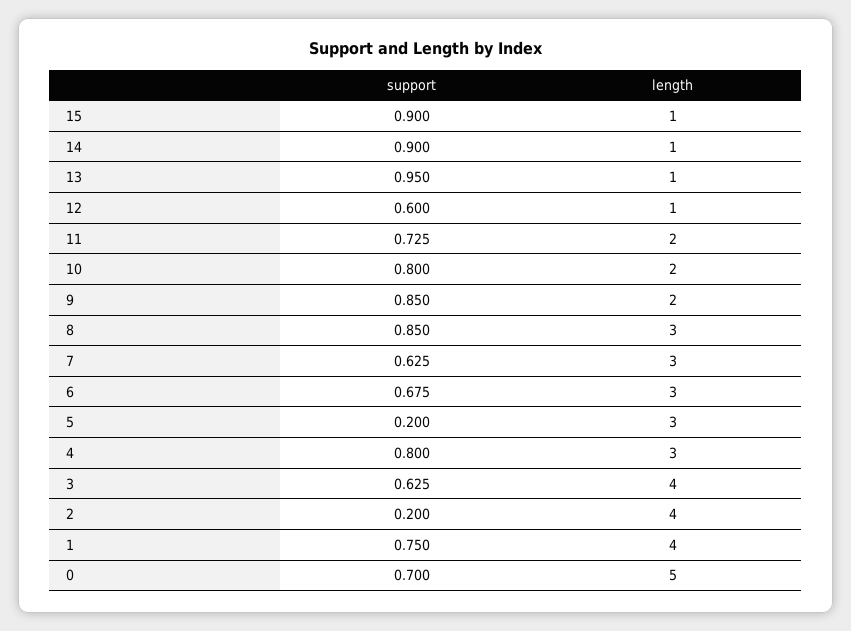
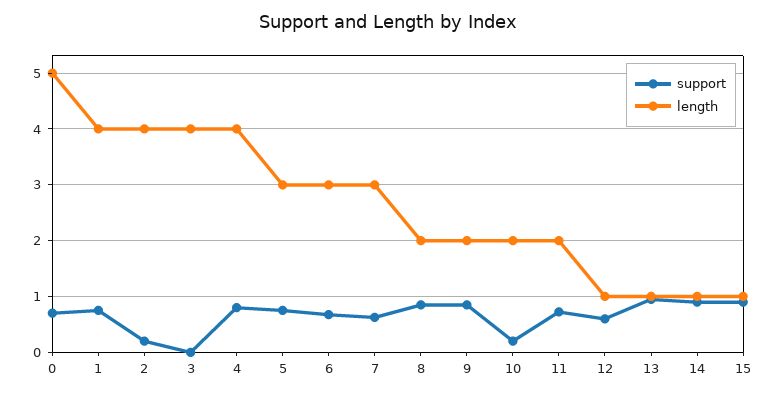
support, 10: 0.8 -> 0.2
length, 8: 3 -> 2
support, 5: 0.2 -> 0.8
length, 4: 3 -> 4
support, 3: 0.625 -> 0

